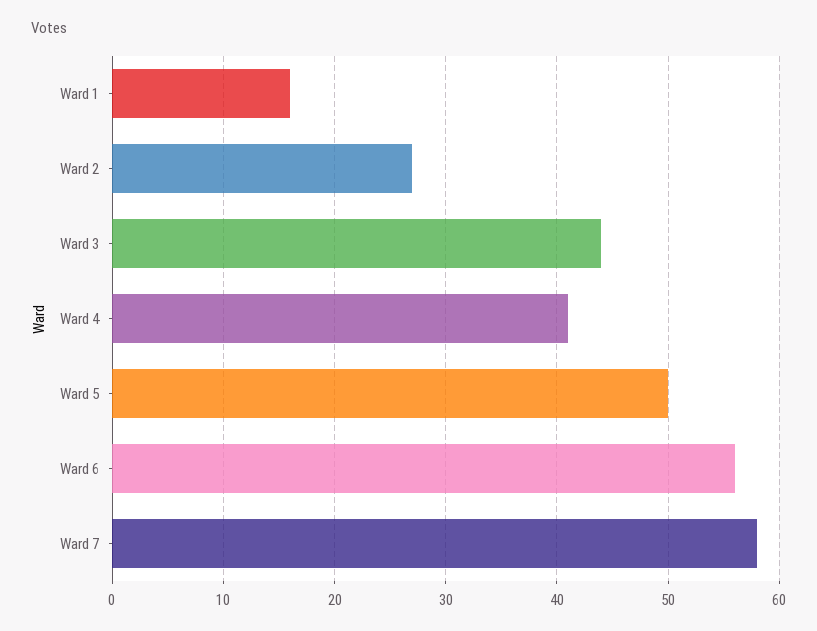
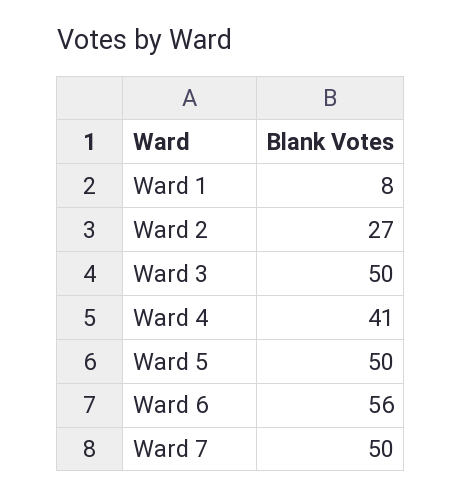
Ward 1: 16 -> 8
Ward 3: 44 -> 50
Ward 7: 58 -> 50

